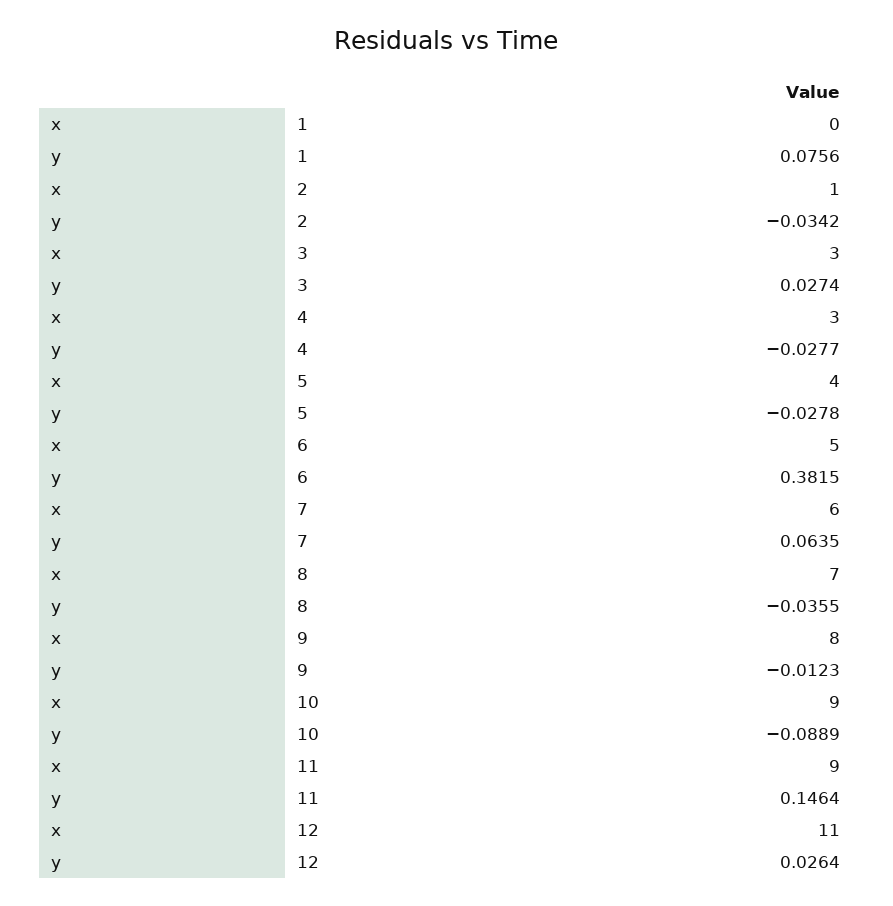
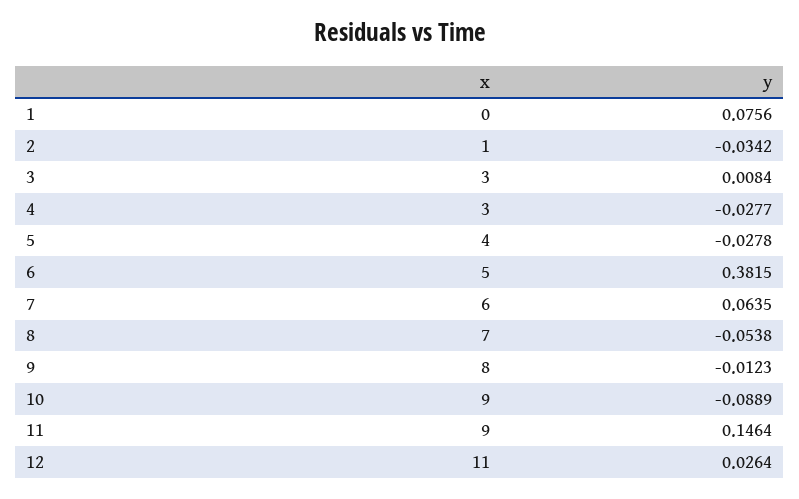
y, 3: 0.0274 -> 0.0084
y, 8: -0.0355 -> -0.0538

